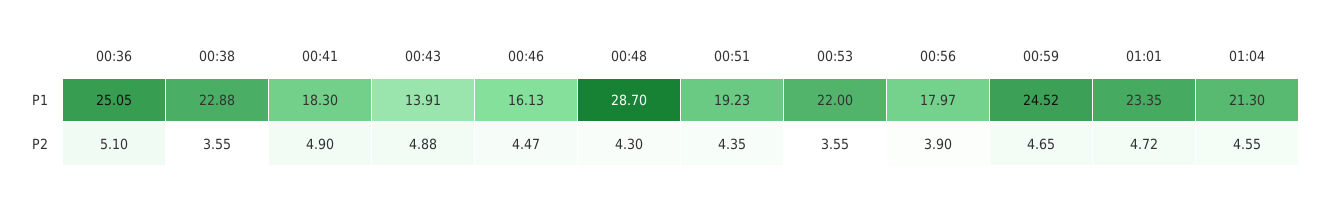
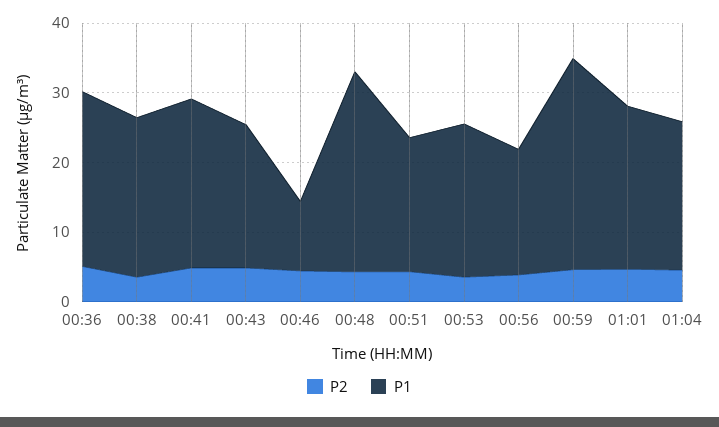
P1, 00:41: 18.3 -> 24
P1, 00:43: 13.91 -> 20
P1, 00:46: 16.13 -> 10
P1, 00:59: 24.52 -> 30

